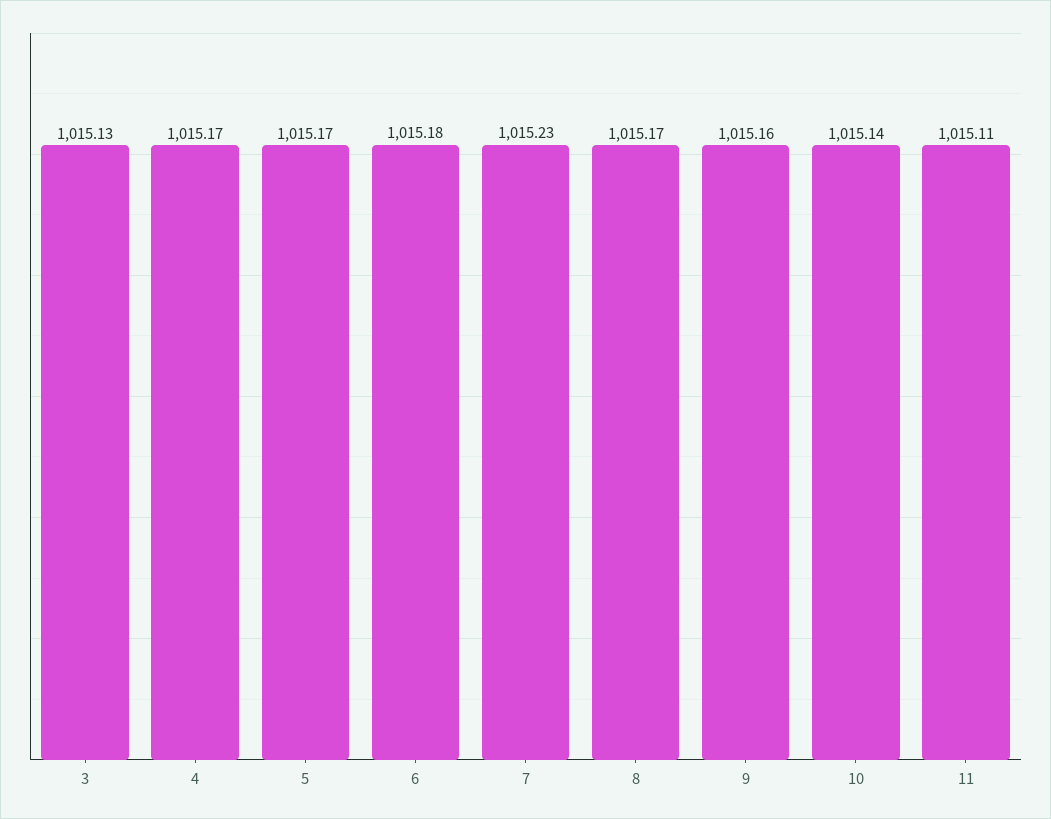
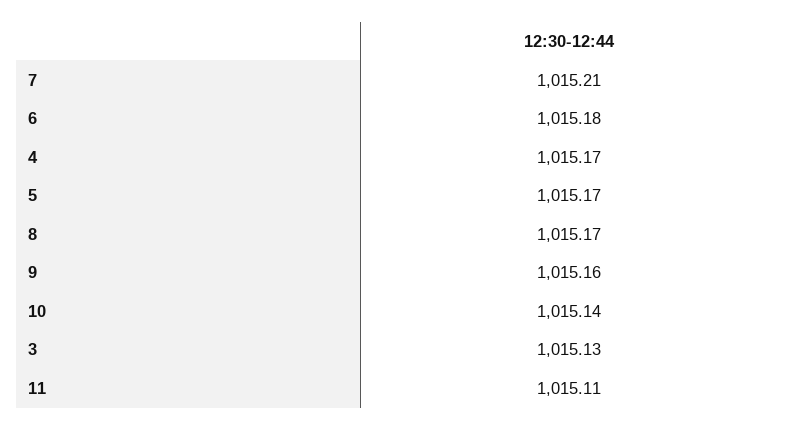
7: 1015.23 -> 1015.21

